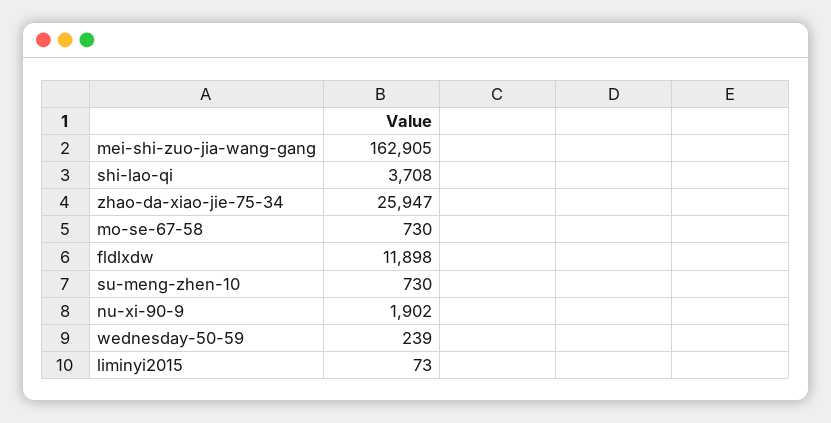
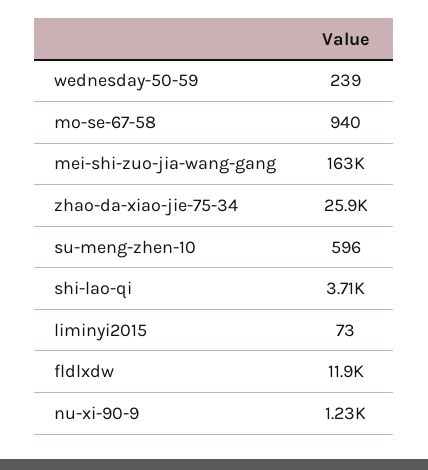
mo-se-67-58: 730 -> 940
su-meng-zhen-10: 730 -> 596
nu-xi-90-9: 1902 -> 1230

